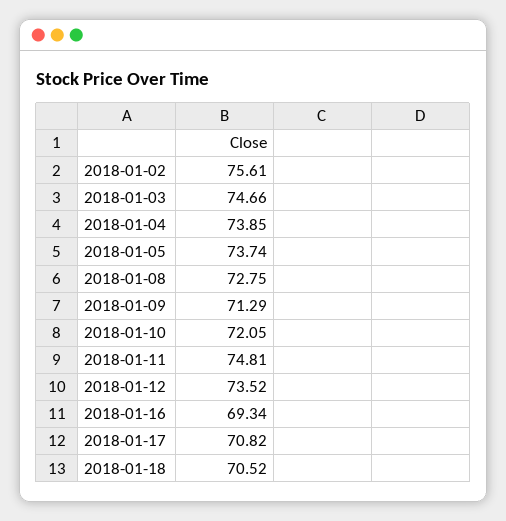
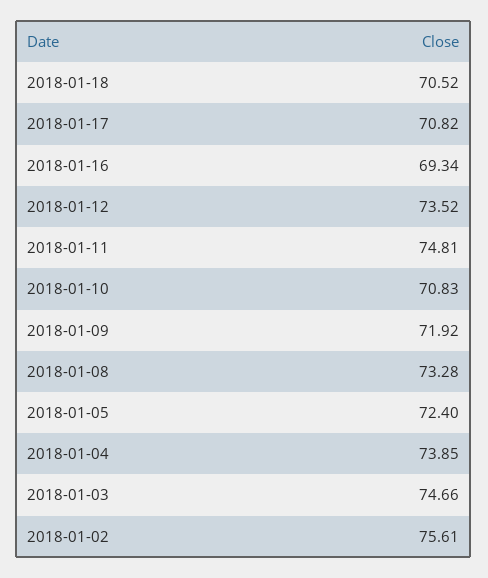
2018-01-05: 73.74 -> 72.4
2018-01-08: 72.75 -> 73.28
2018-01-09: 71.29 -> 71.92
2018-01-10: 72.05 -> 70.83

